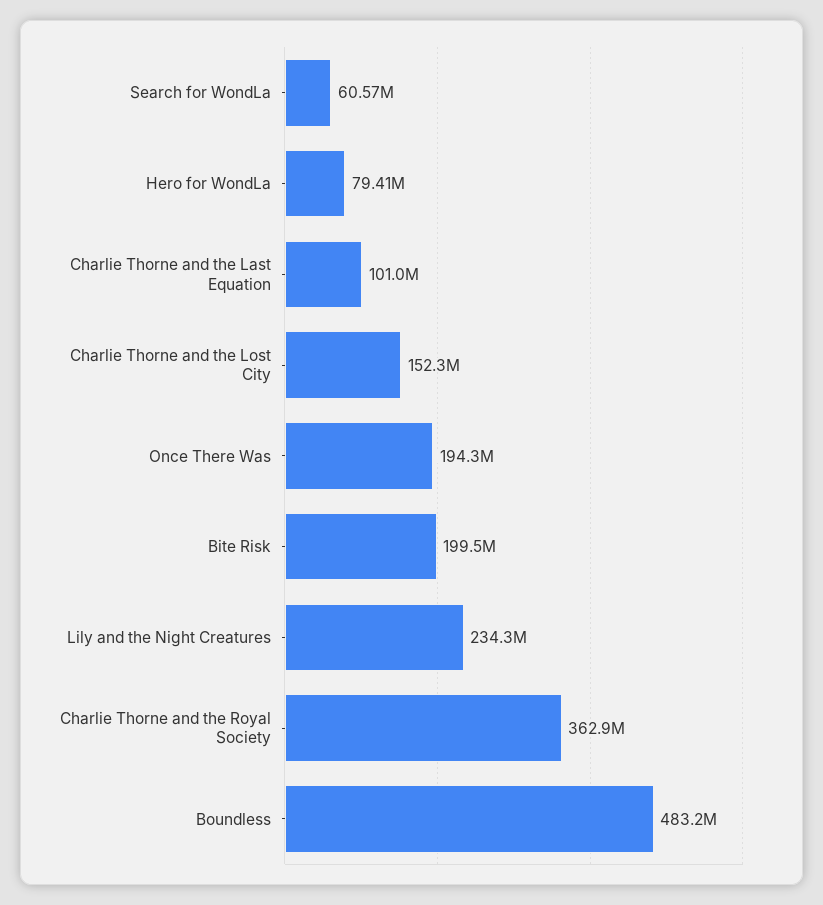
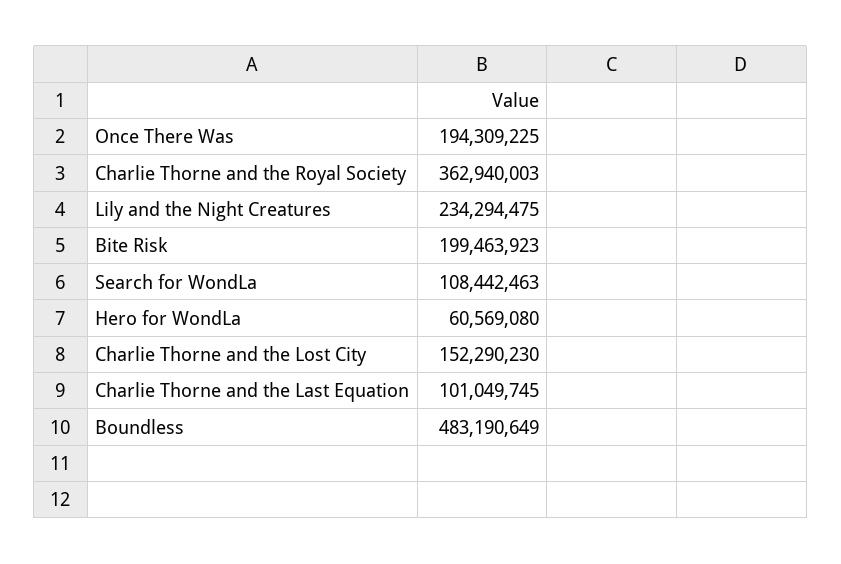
Search for WondLa: 60570000 -> 108442463
Hero for WondLa: 79410000 -> 60569080

